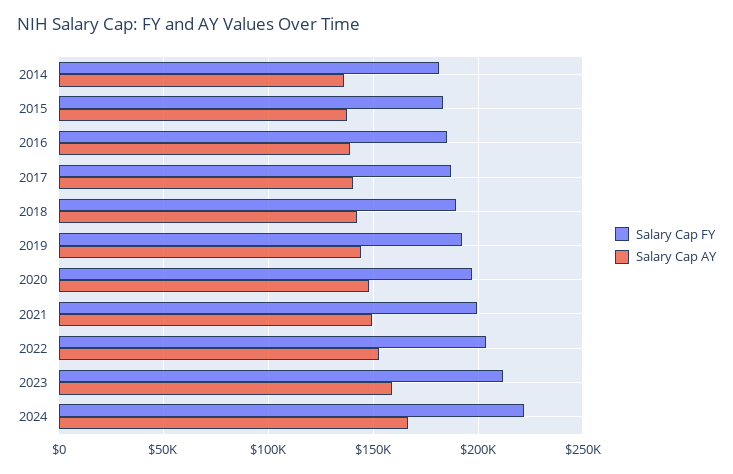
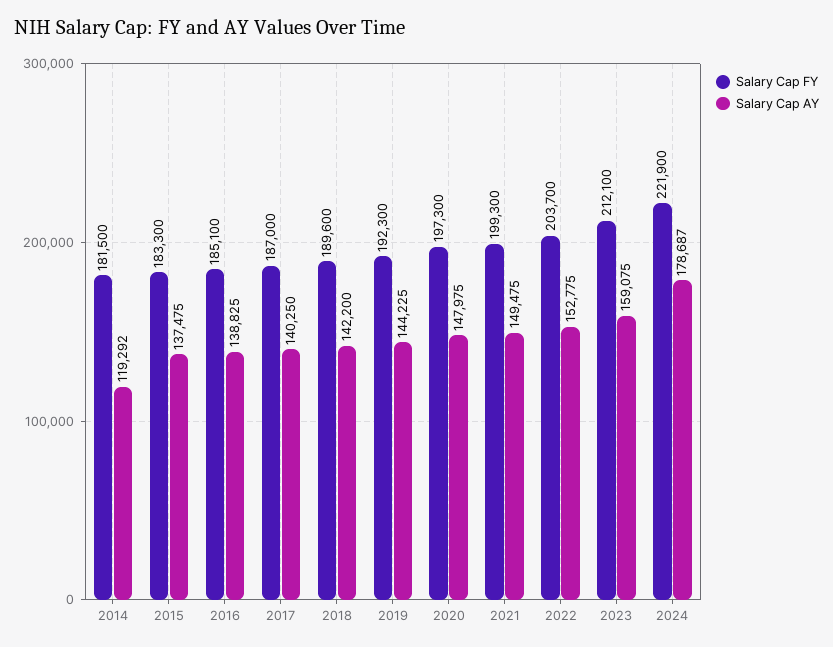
Salary Cap AY, 2014: 135000 -> 119292
Salary Cap AY, 2024: 165000 -> 178687

